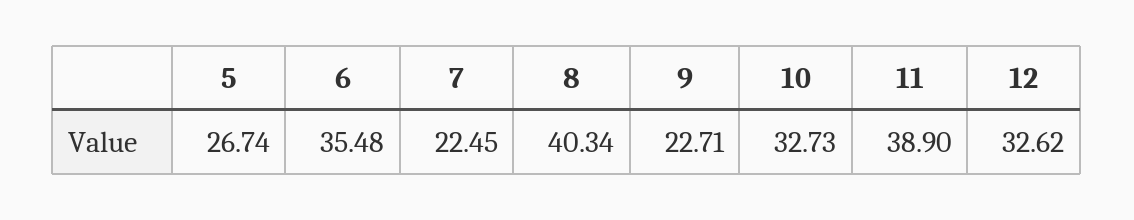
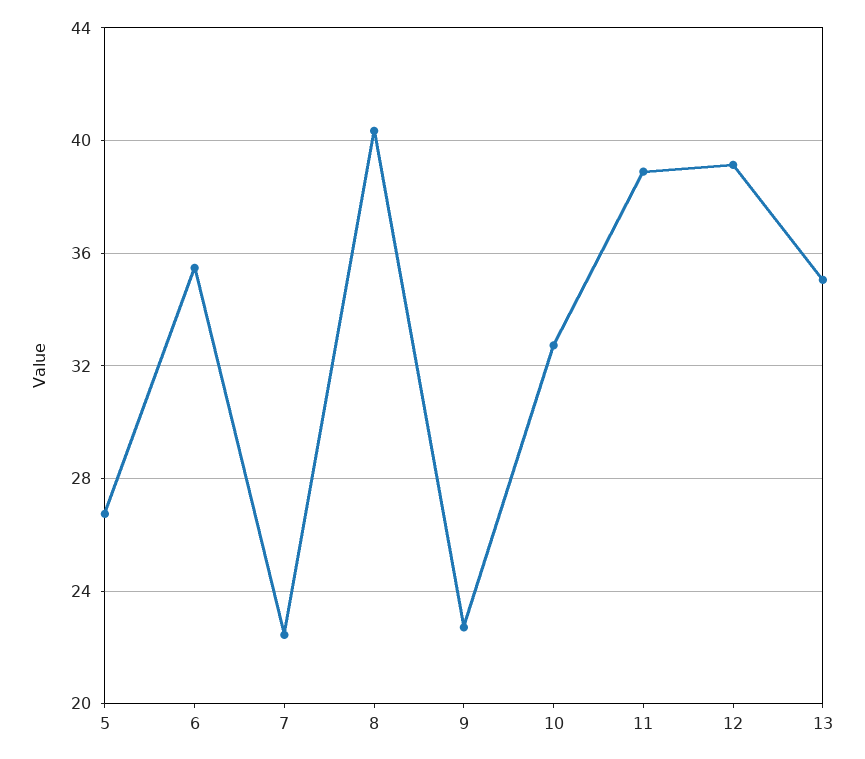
12: 32.62 -> 39
13: none -> 35

